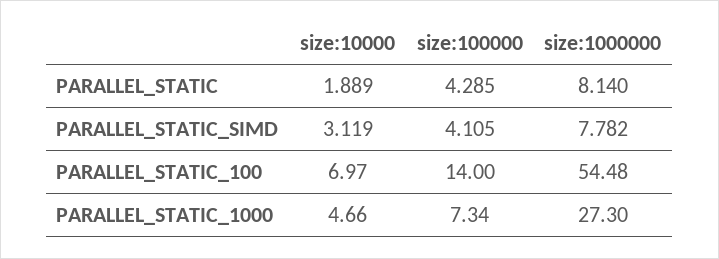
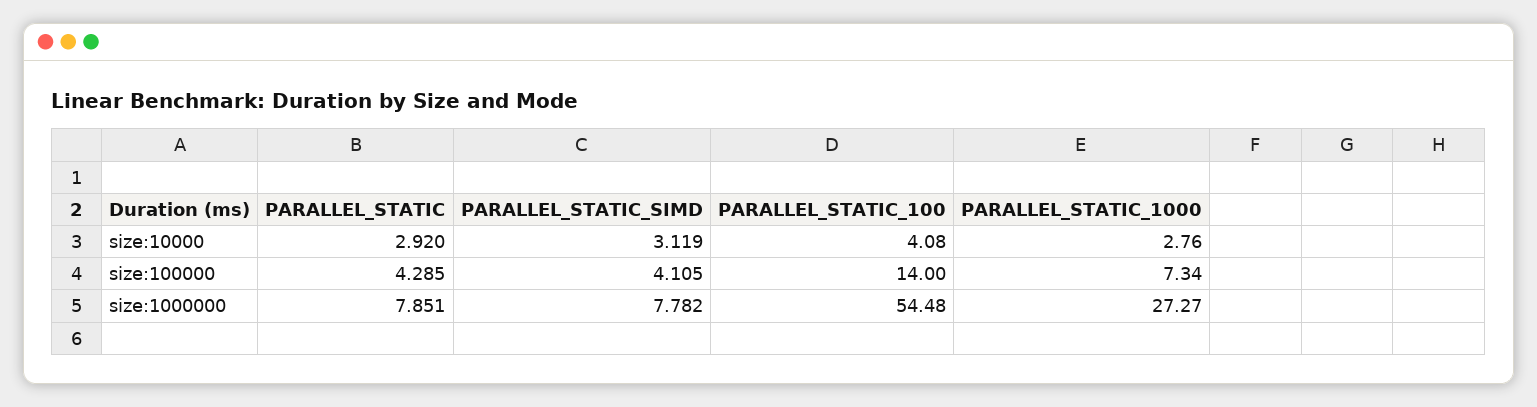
size:10000, PARALLEL_STATIC: 1.889 -> 2.92
size:1000000, PARALLEL_STATIC: 8.14 -> 7.851
size:10000, PARALLEL_STATIC_100: 6.97 -> 4.08
size:10000, PARALLEL_STATIC_1000: 4.66 -> 2.76
size:1000000, PARALLEL_STATIC_1000: 27.3 -> 27.27

